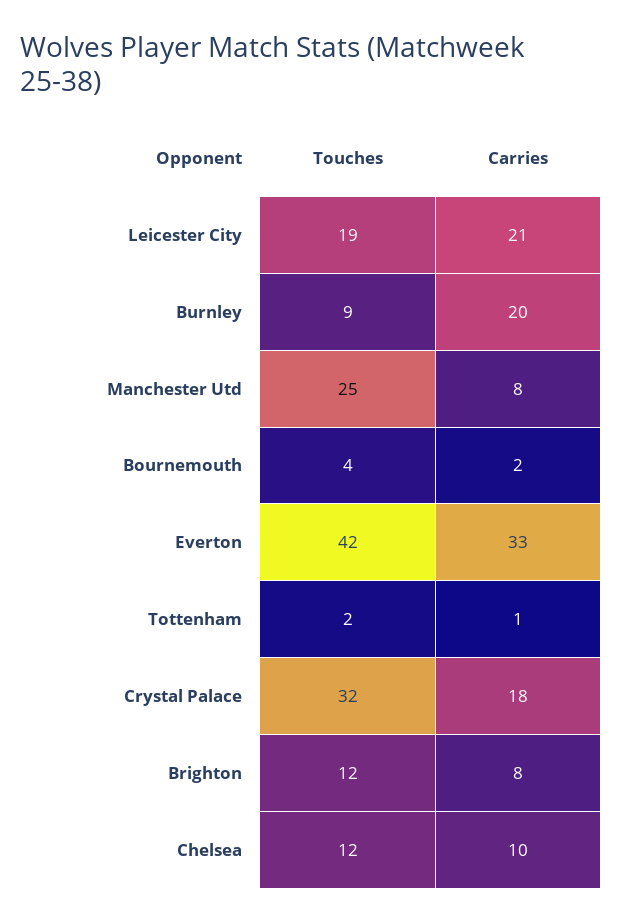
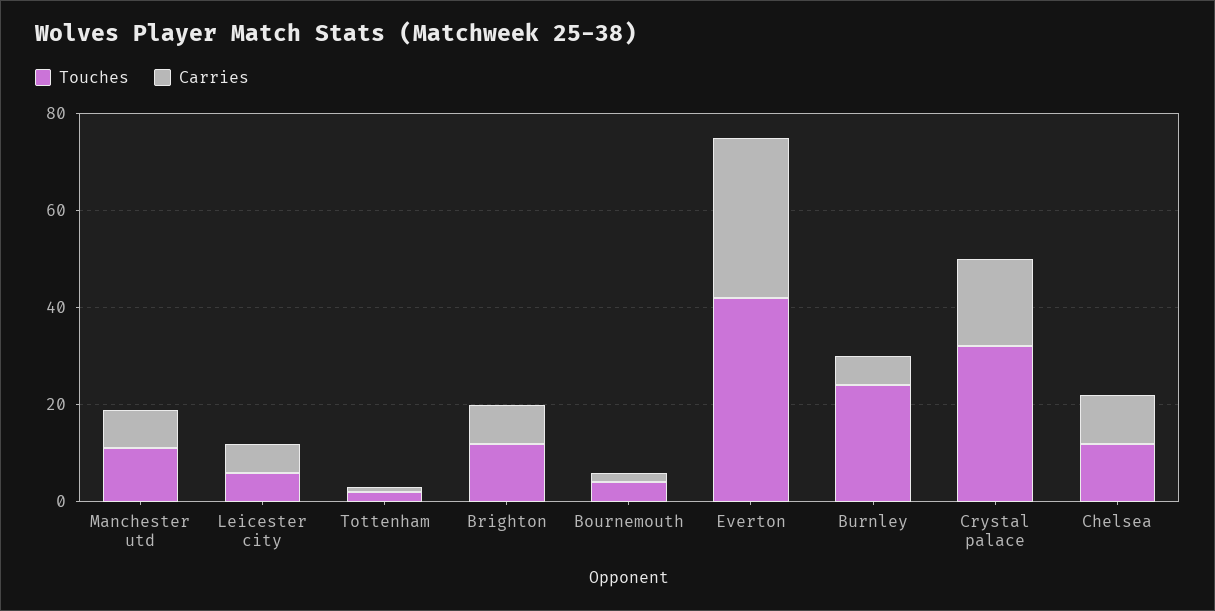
Touches, Leicester City: 19 -> 5
Carries, Leicester City: 21 -> 5
Touches, Burnley: 9 -> 25
Carries, Burnley: 20 -> 5
Touches, Manchester Utd: 25 -> 10

